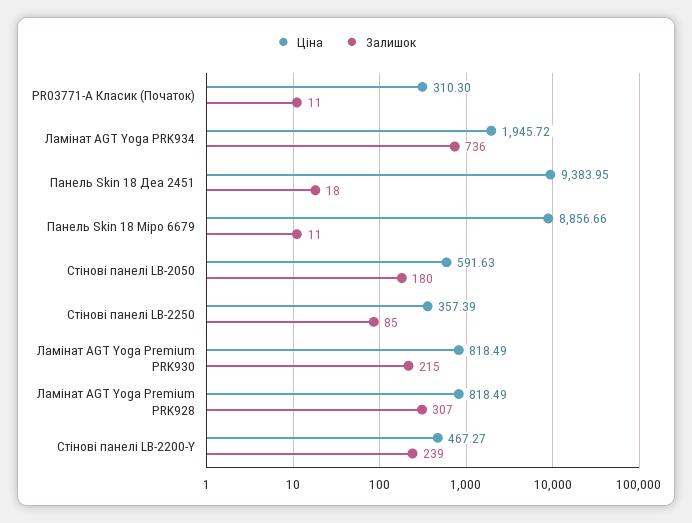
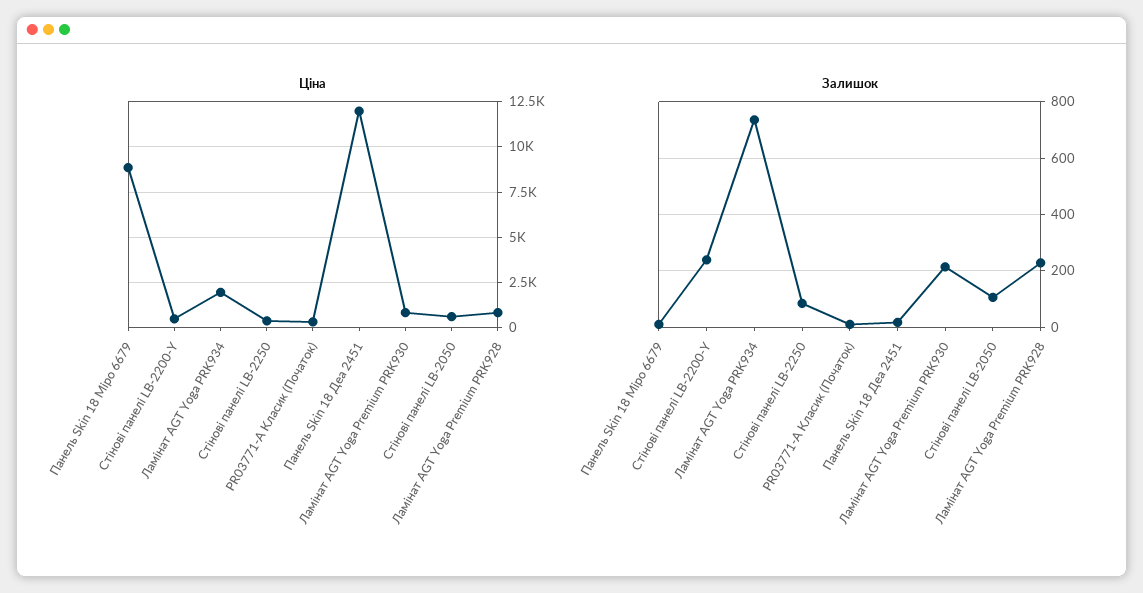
Ціна, Панель Skin 18 Деа 2451: 9383.95 -> 12000
Залишок, Стінові панелі LB-2050: 180 -> 100
Залишок, Ламінат AGT Yoga Premium PRK928: 307 -> 225

